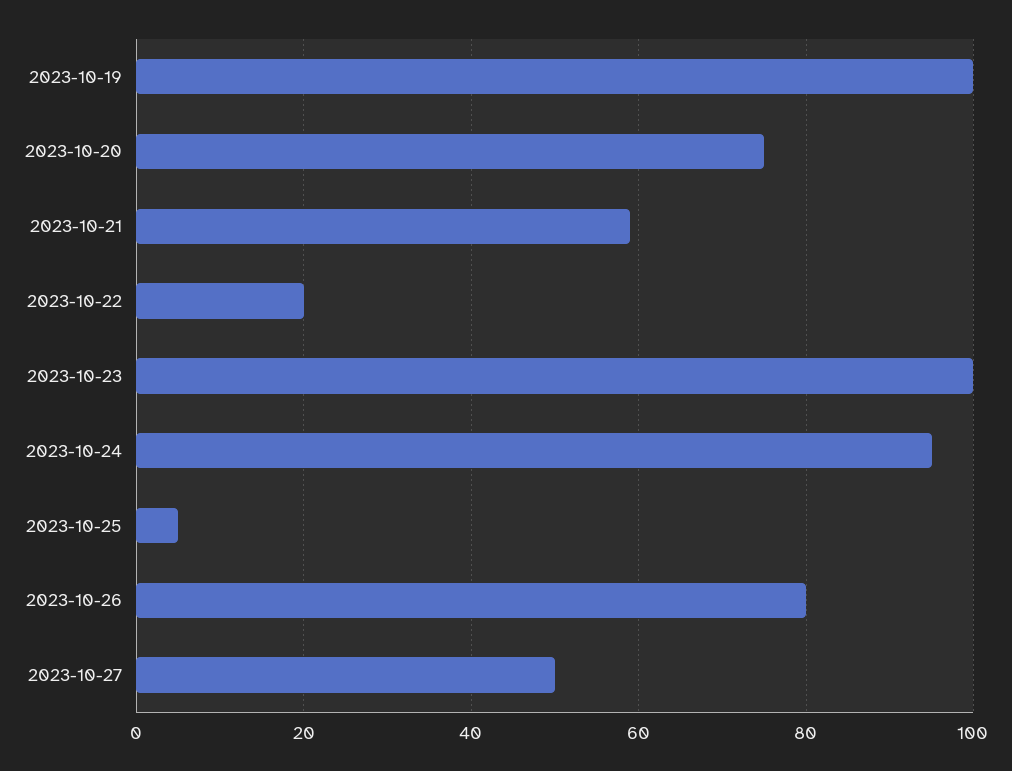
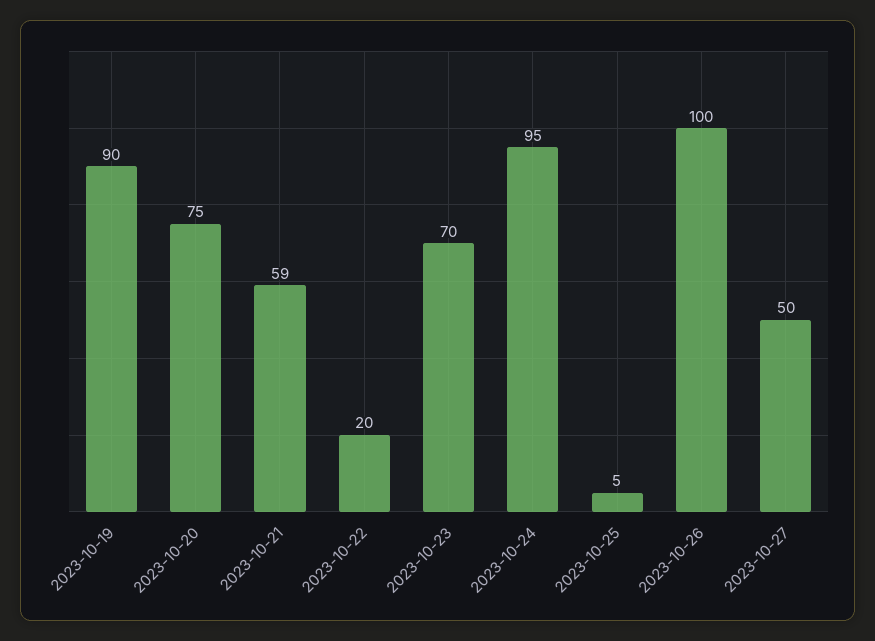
2023-10-19: 100 -> 90
2023-10-23: 100 -> 70
2023-10-26: 80 -> 100

